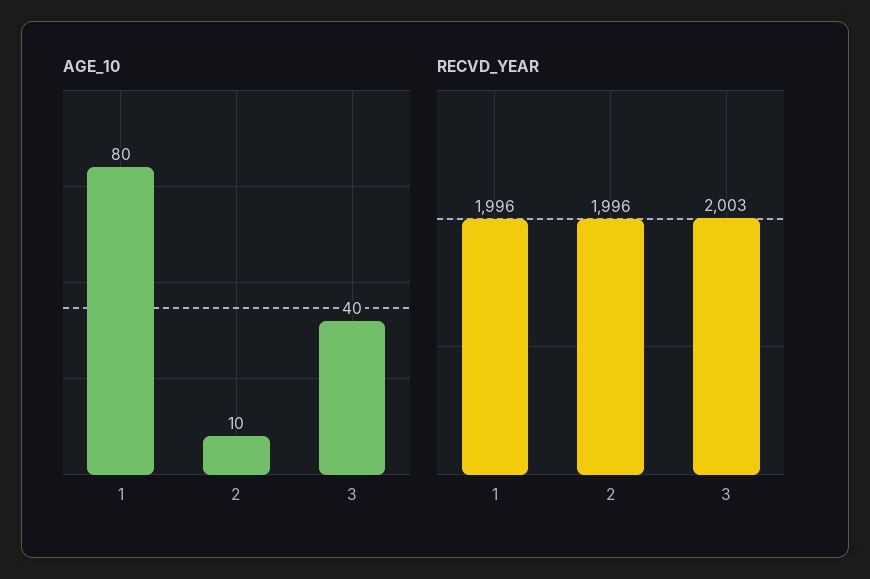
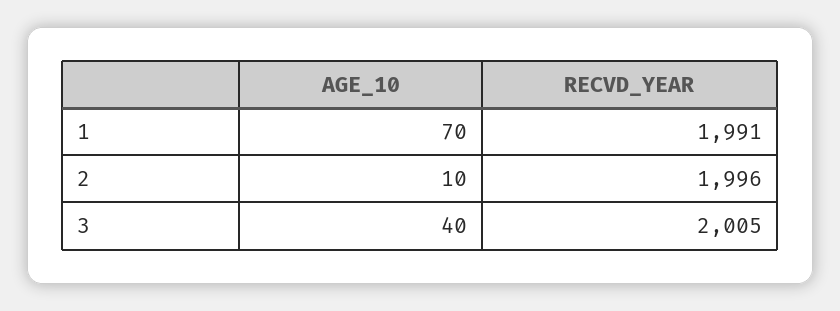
AGE_10, 1: 80 -> 70
RECVD_YEAR, 1: 1996 -> 1991
RECVD_YEAR, 3: 2003 -> 2005

